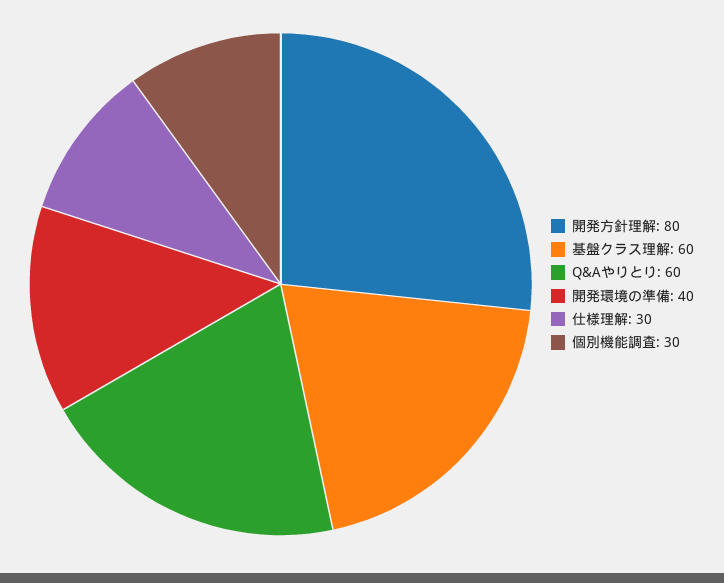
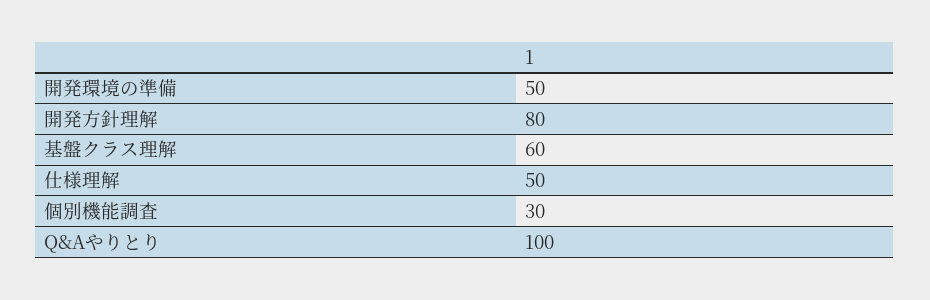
Q&Aやりとり: 60 -> 100
開発環境の準備: 40 -> 50
仕様理解: 30 -> 50

